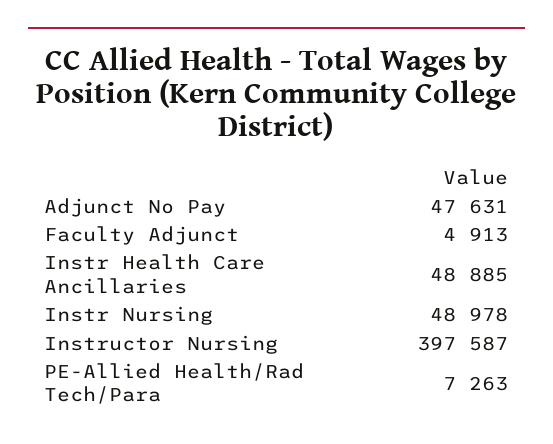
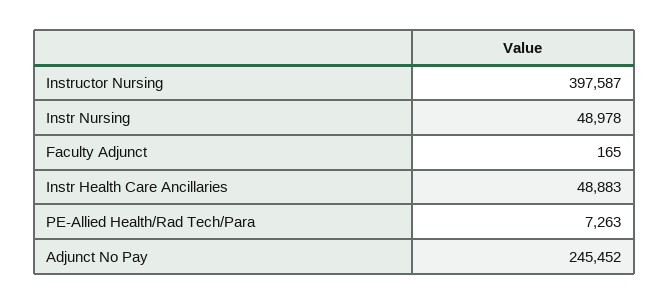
Adjunct No Pay: 47631 -> 245452
Faculty Adjunct: 4913 -> 165
Instr Health Care Ancillaries: 48885 -> 48883

